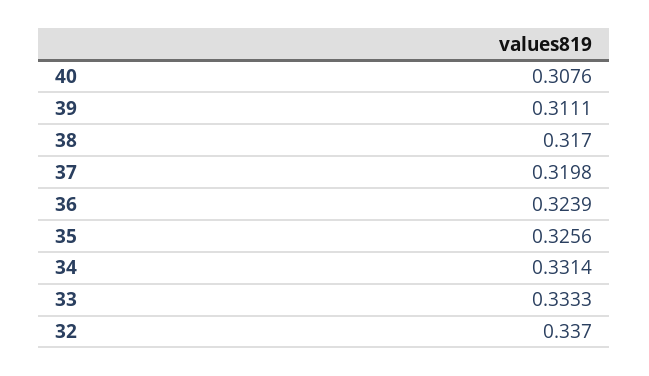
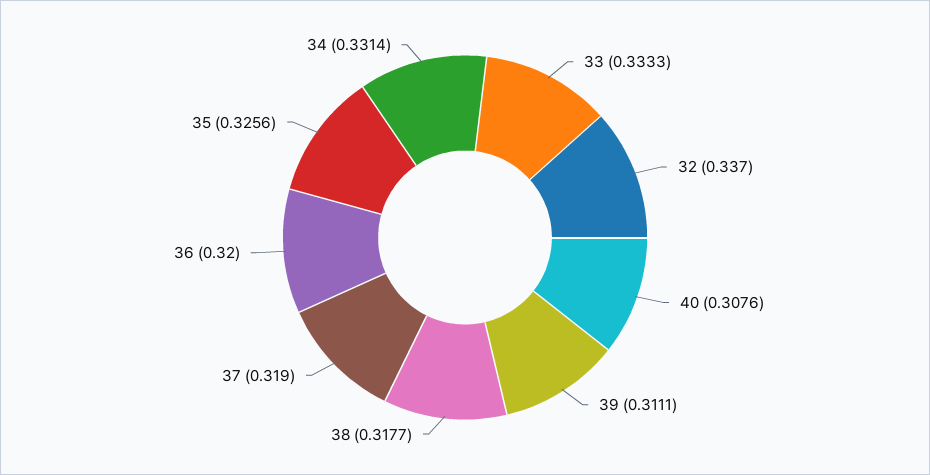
38: 0.317 -> 0.3177
37: 0.3198 -> 0.319
36: 0.3239 -> 0.32

